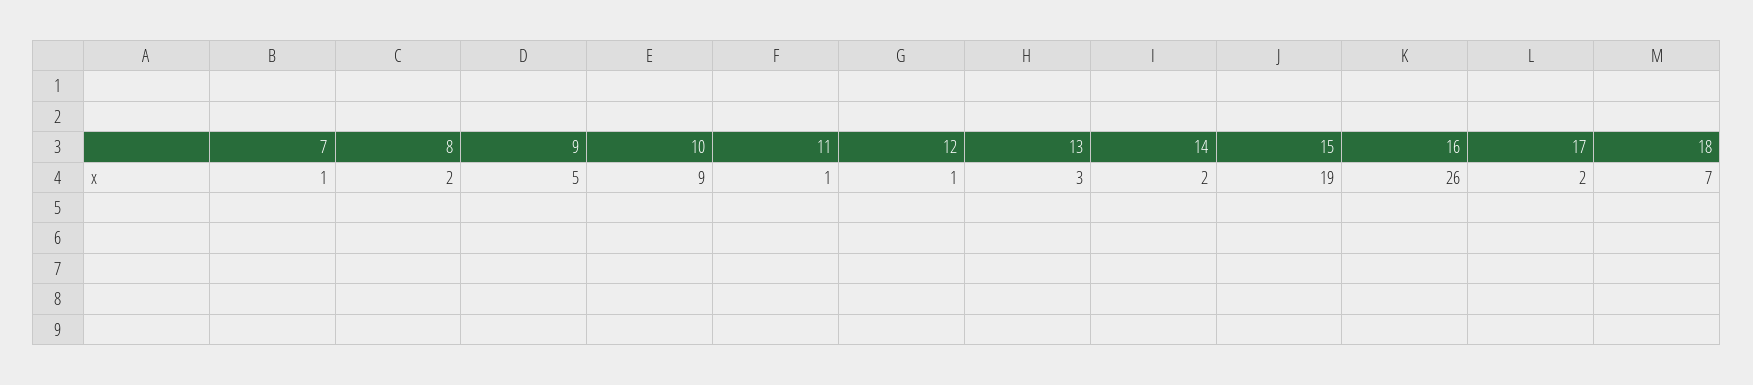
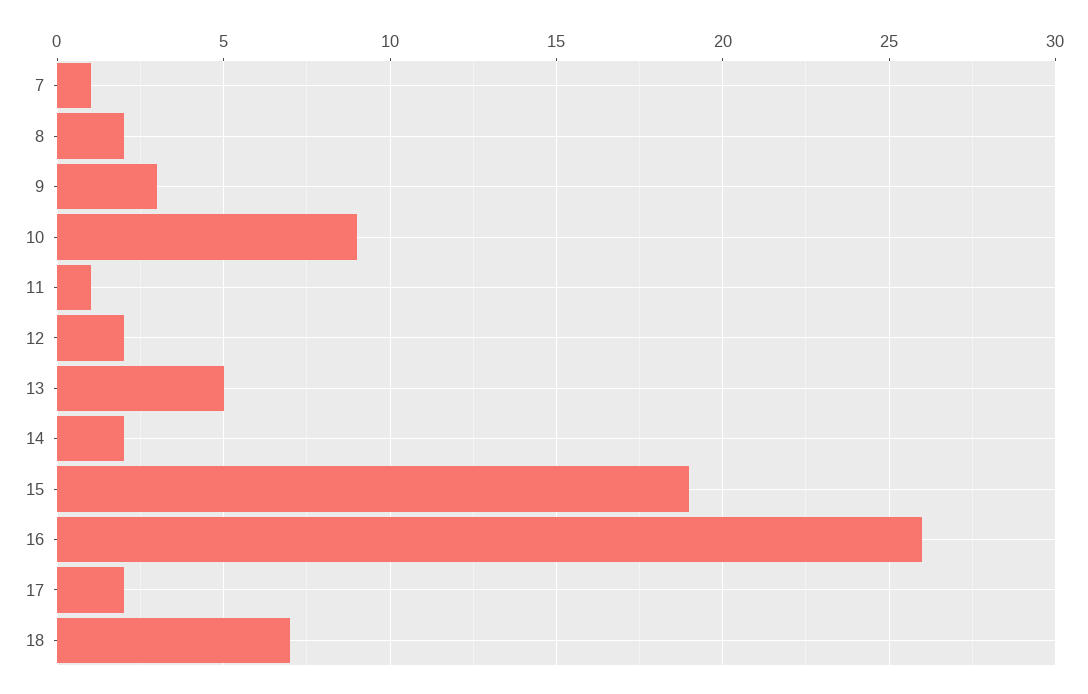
9: 5 -> 3
12: 1 -> 2
13: 3 -> 5

